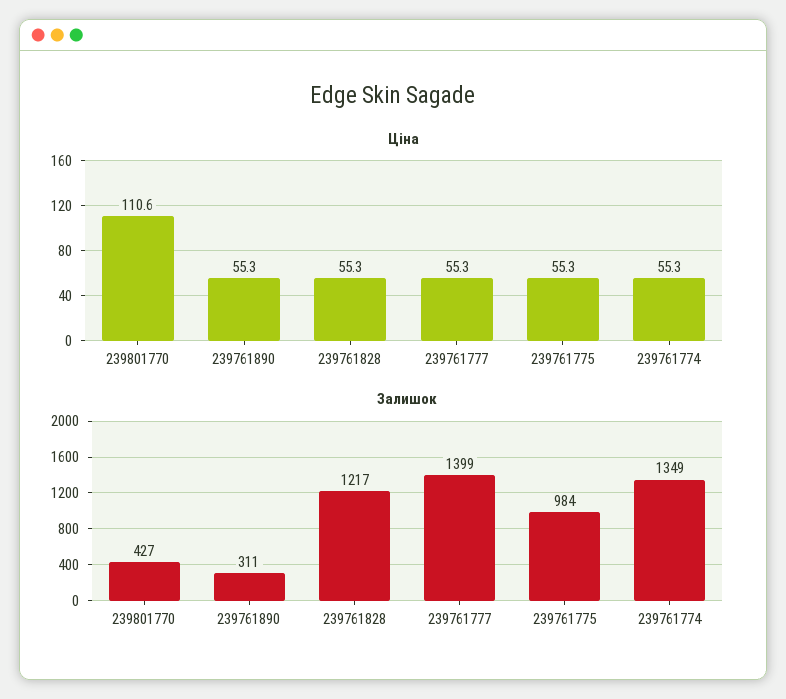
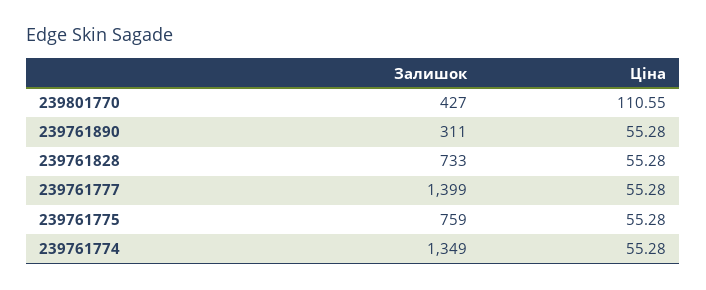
Залишок, 239761828: 1217 -> 733
Залишок, 239761775: 984 -> 759

